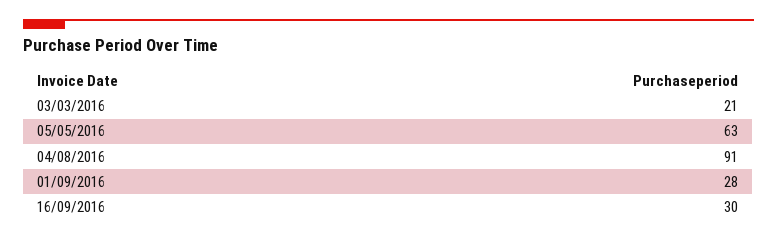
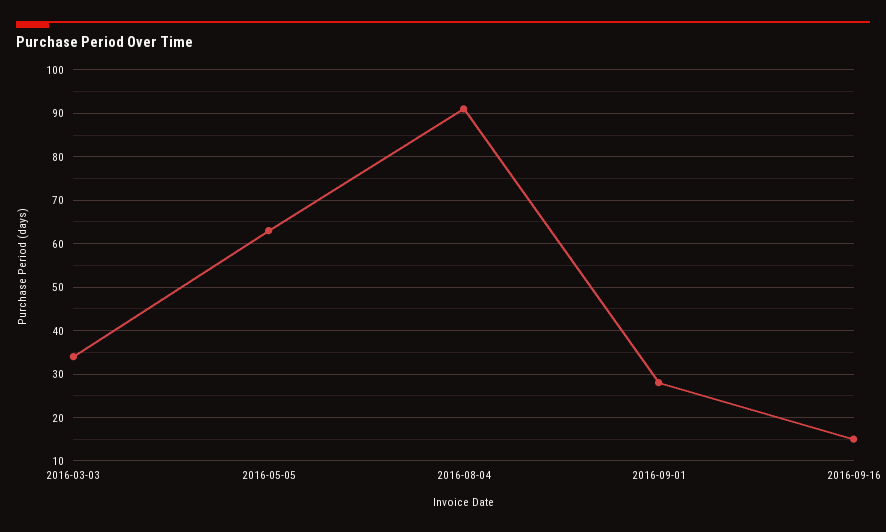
03/03/2016: 21 -> 35
16/09/2016: 30 -> 15

